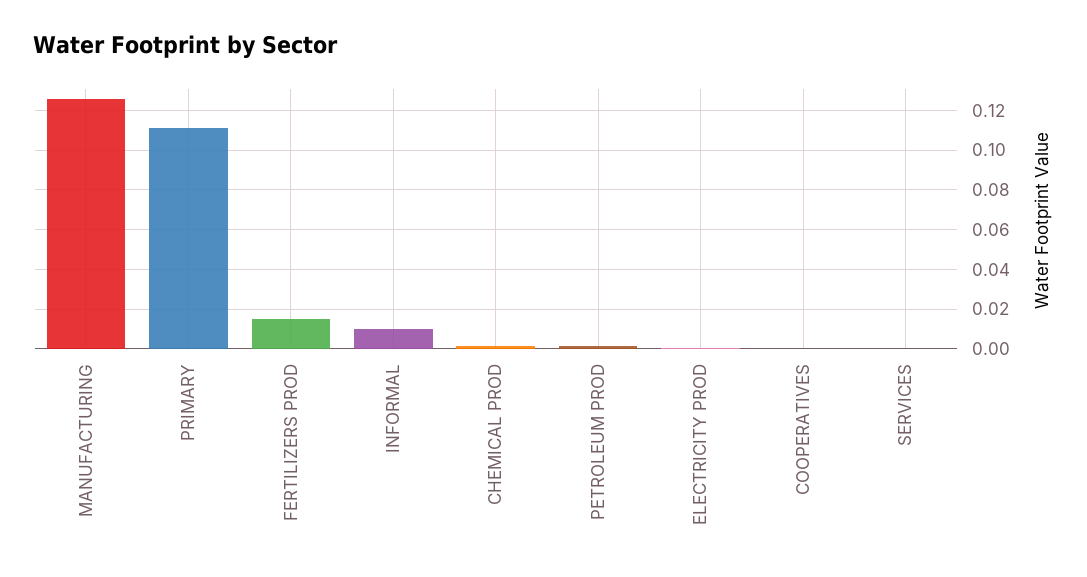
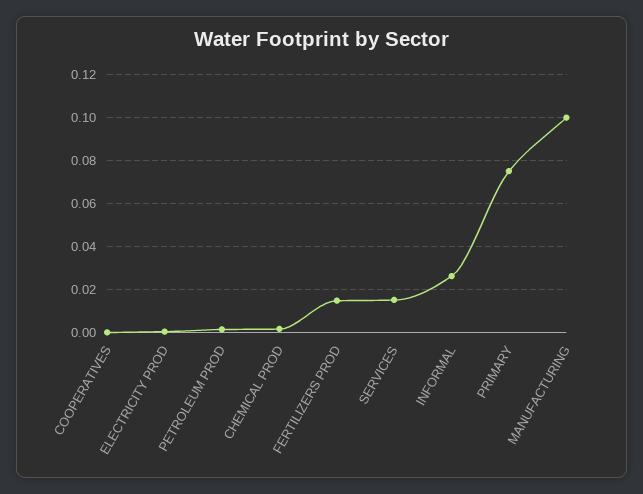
MANUFACTURING: 0.125 -> 0.1
PRIMARY: 0.11 -> 0.075
INFORMAL: 0.01 -> 0.025
SERVICES: 0 -> 0.015

